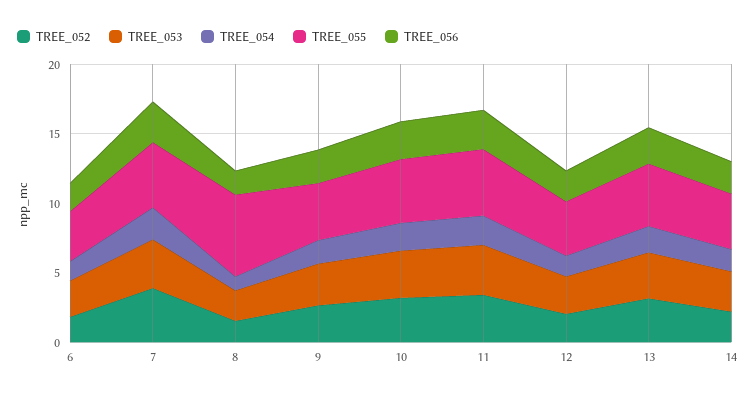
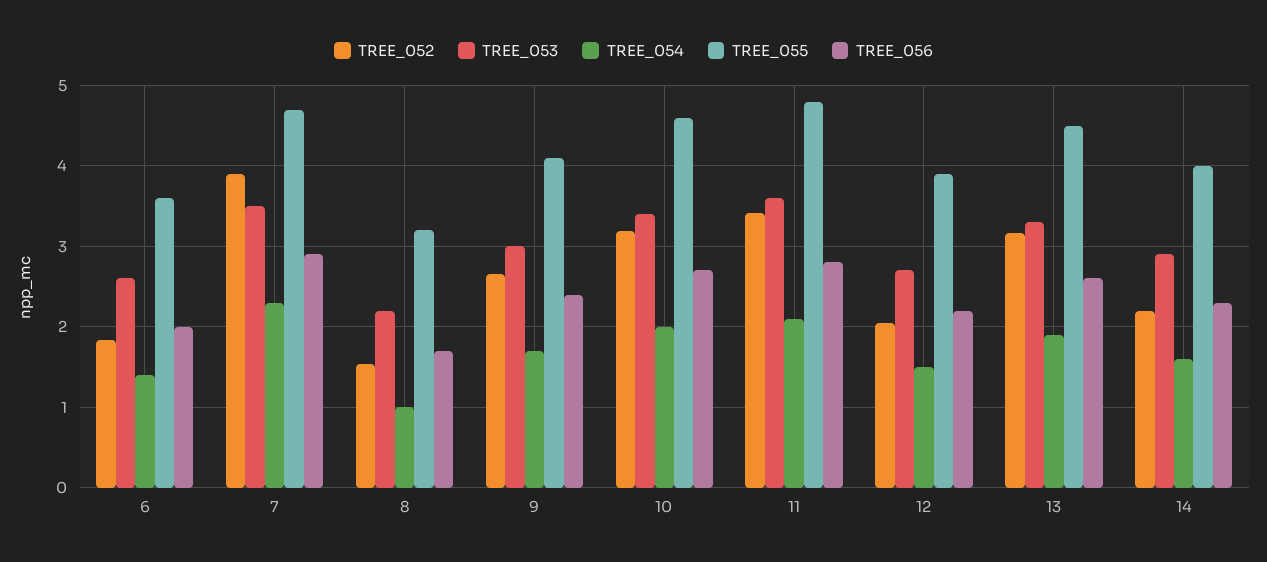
TREE_055, 8: 6 -> 3.2

